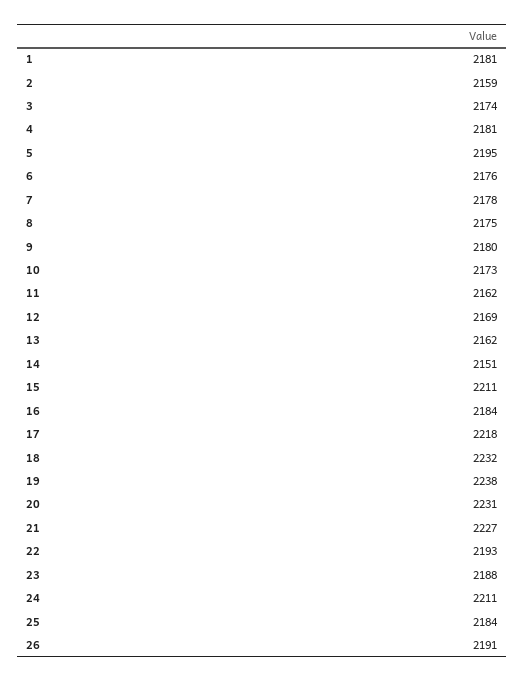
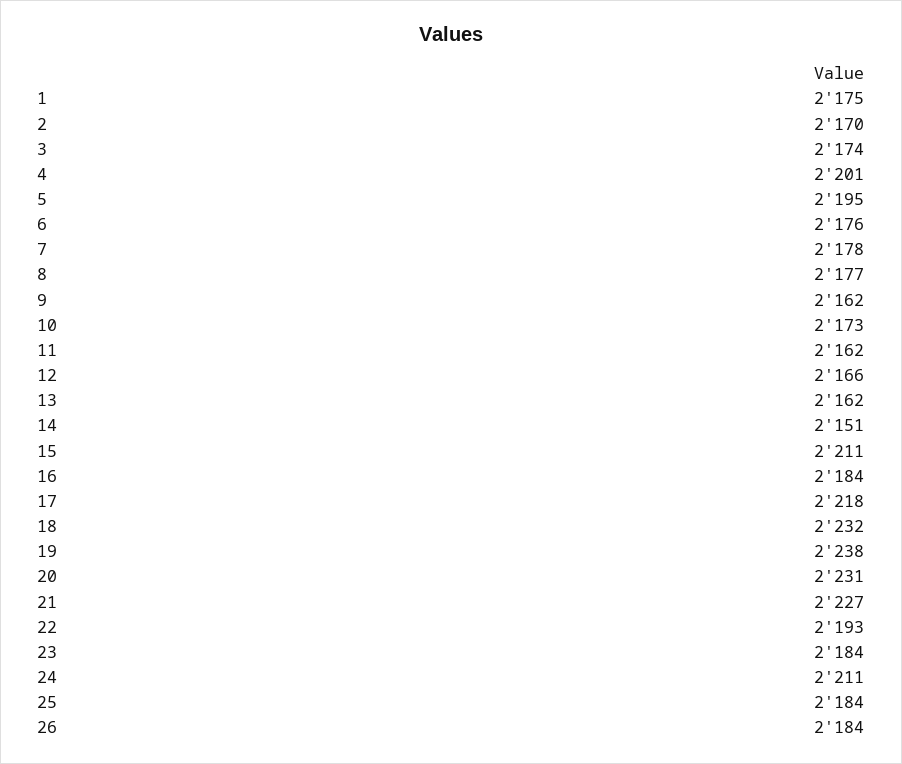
1: 2181 -> 2175
2: 2159 -> 2170
4: 2181 -> 2201
8: 2175 -> 2177
9: 2180 -> 2162
12: 2169 -> 2166
23: 2188 -> 2184
26: 2191 -> 2184

